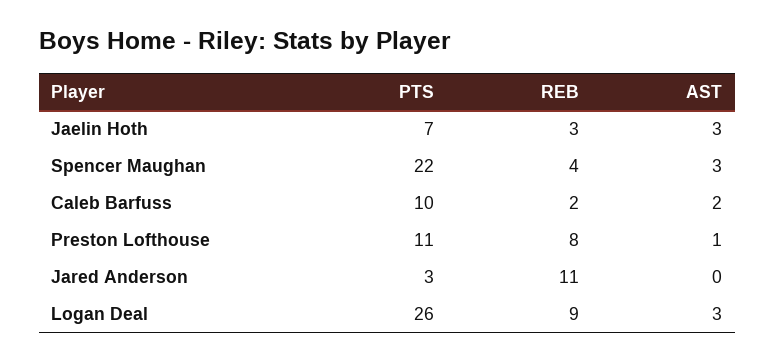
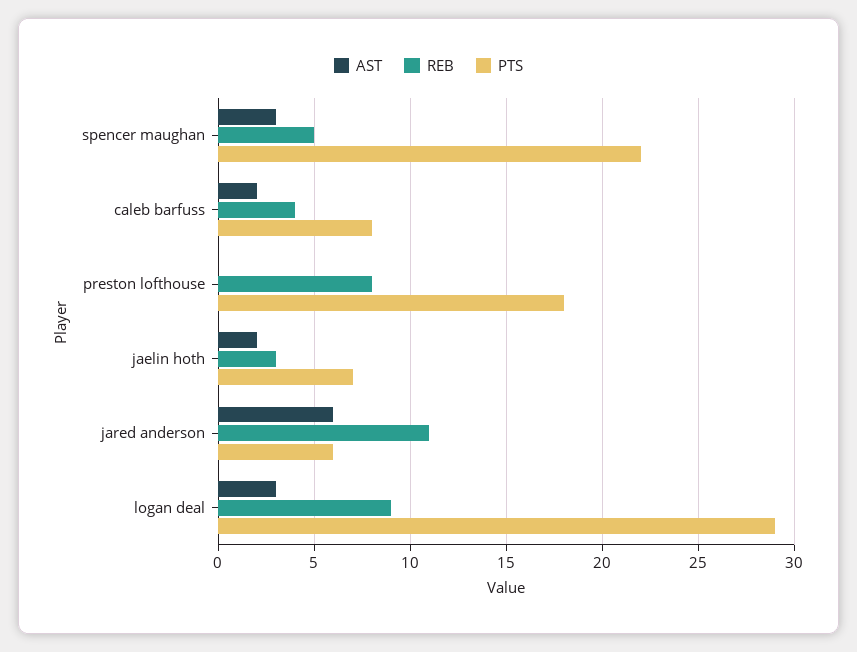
AST, Jaelin Hoth: 3 -> 2
REB, Spencer Maughan: 4 -> 5
PTS, Caleb Barfuss: 10 -> 8
REB, Caleb Barfuss: 2 -> 4
PTS, Preston Lofthouse: 11 -> 18
AST, Preston Lofthouse: 1 -> 0
PTS, Jared Anderson: 3 -> 6
AST, Jared Anderson: 0 -> 6
PTS, Logan Deal: 26 -> 29

